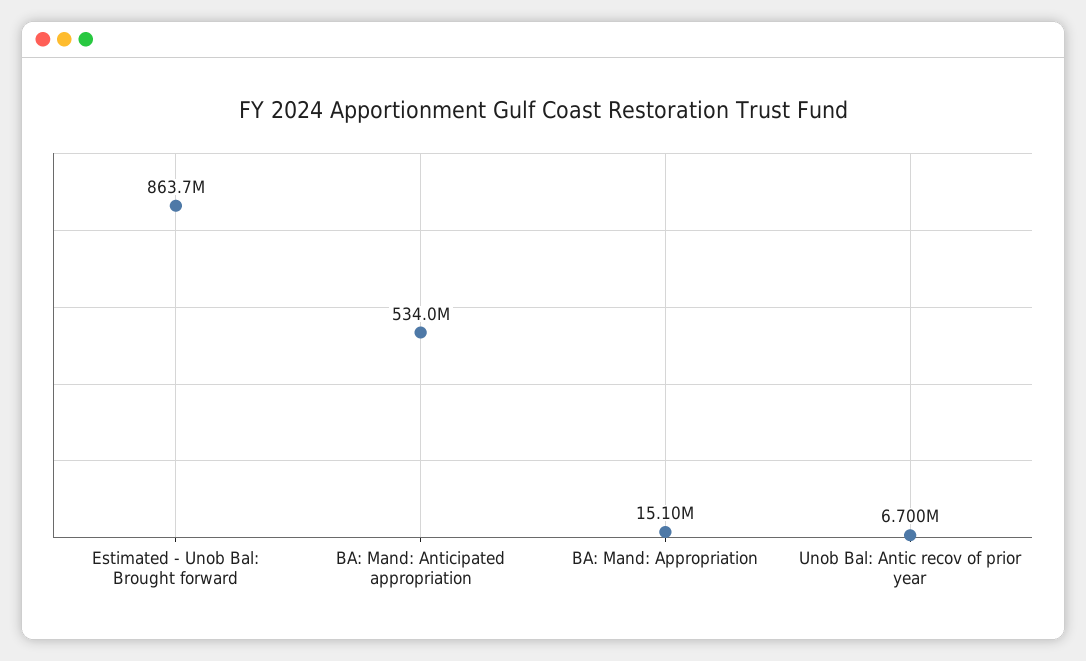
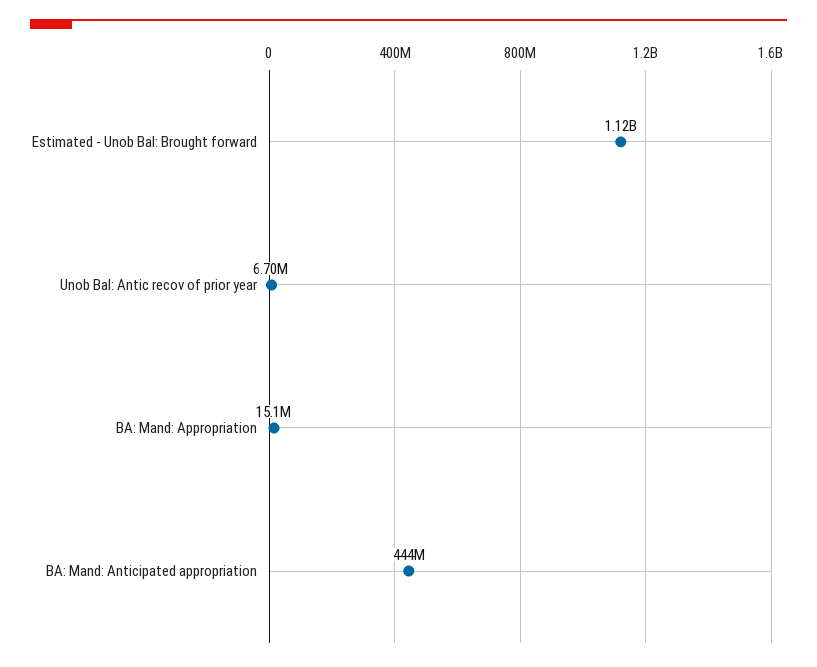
Estimated - Unob Bal: Brought forward: 863700000 -> 1120000000
BA: Mand: Anticipated appropriation: 534000000 -> 444000000

